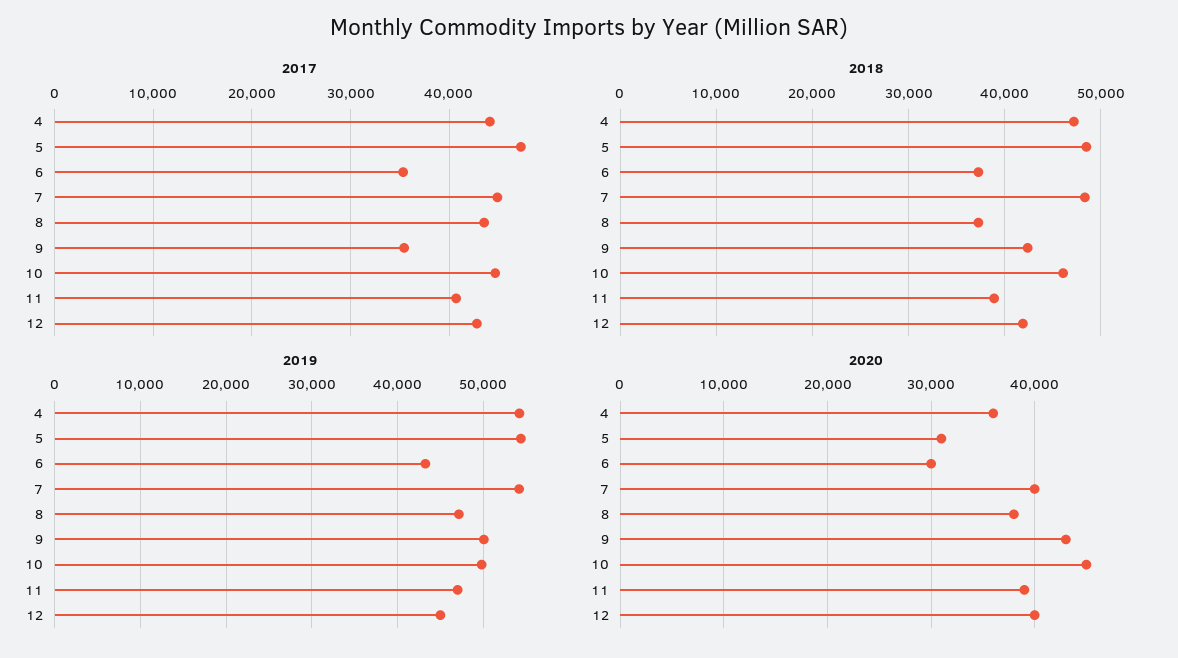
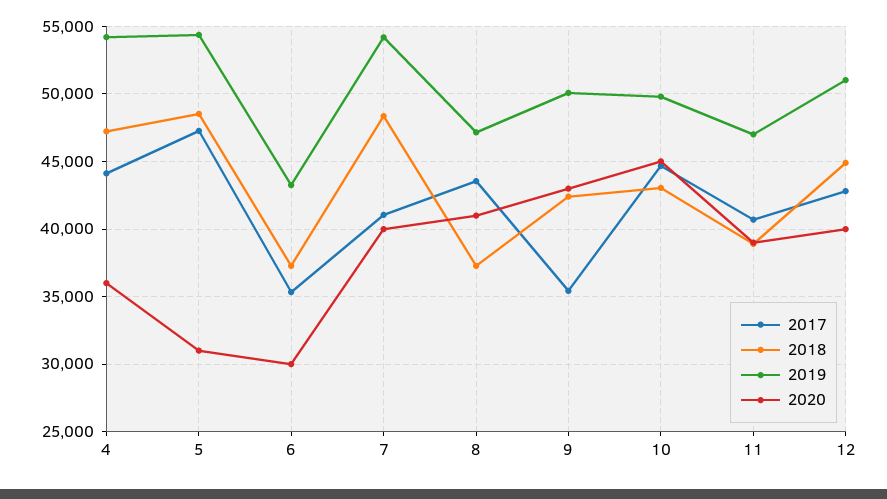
2017, 7: 45000 -> 41000
2018, 10: 46000 -> 43000
2018, 12: 42000 -> 45000
2019, 12: 45000 -> 51000
2020, 8: 38000 -> 41000

